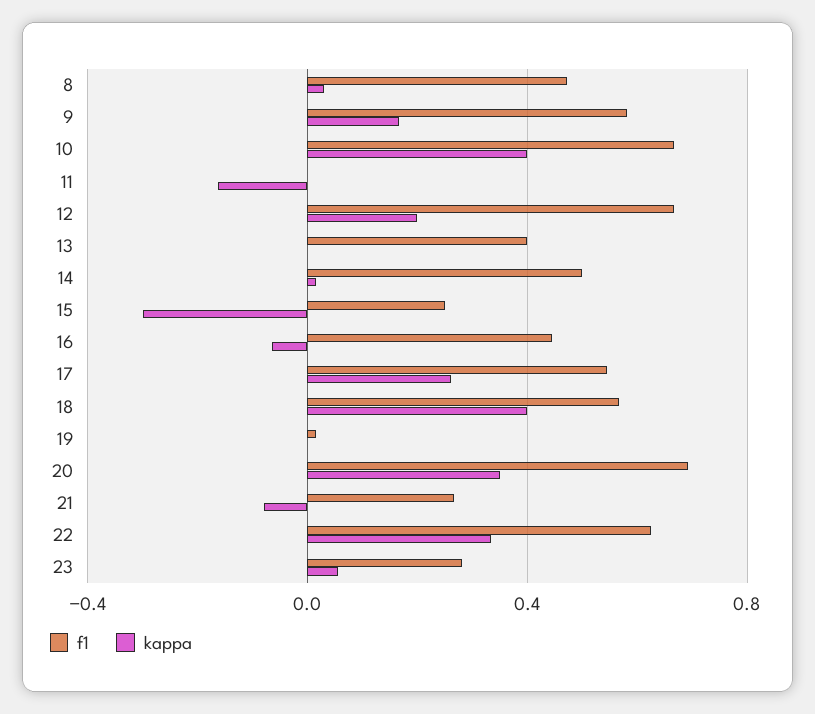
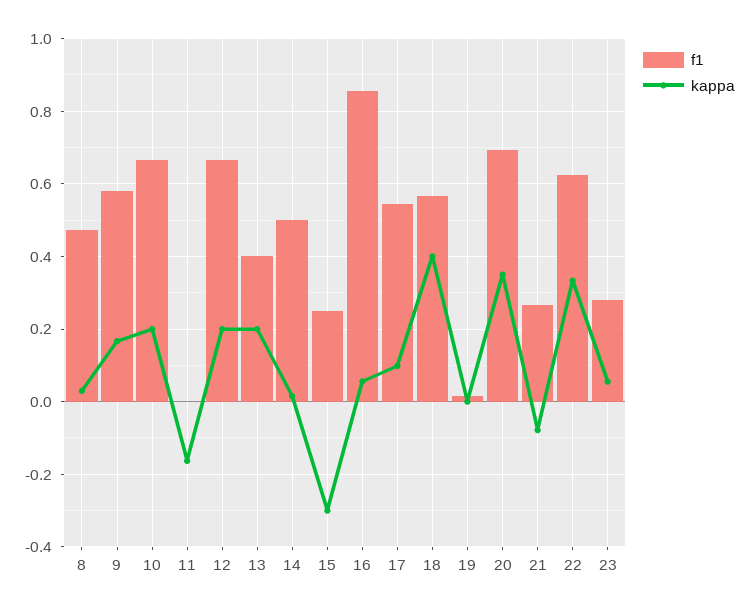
kappa, 10: 0.4 -> 0.2
kappa, 13: 0 -> 0.2
f1, 16: 0.45 -> 0.86
kappa, 16: -0.05 -> 0.06
kappa, 17: 0.25 -> 0.1

